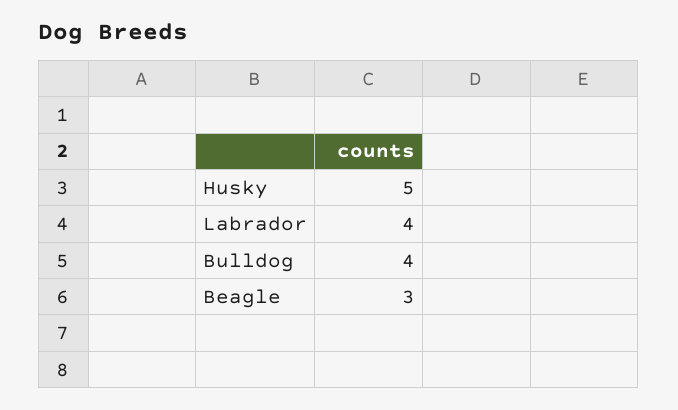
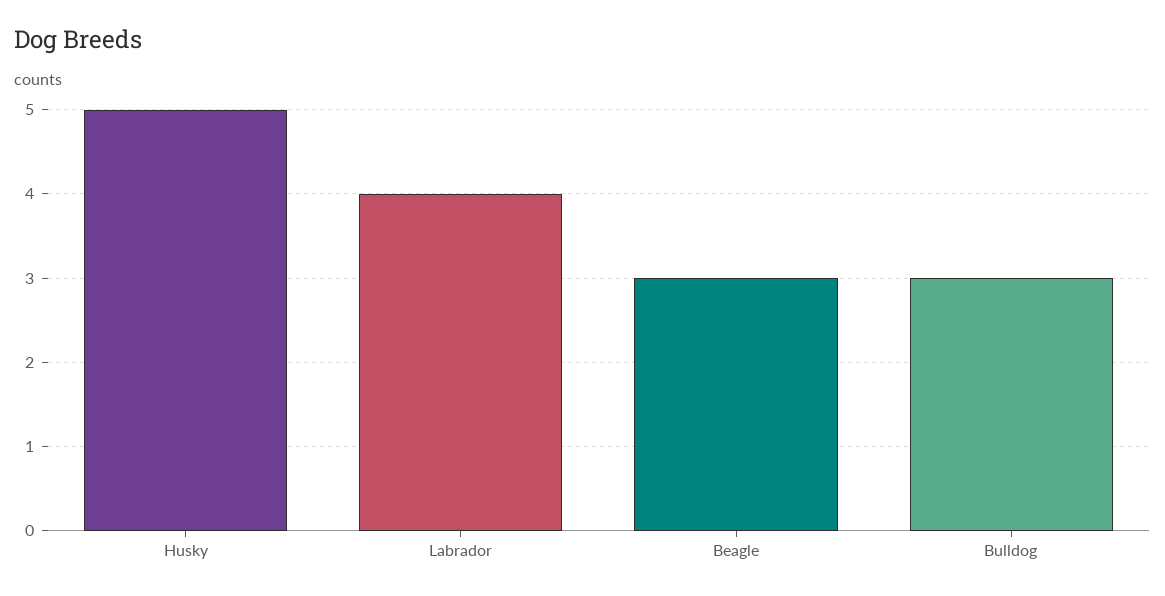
Bulldog: 4 -> 3

